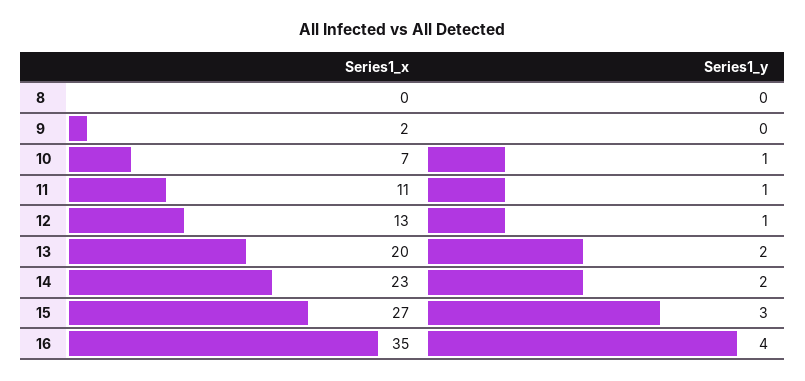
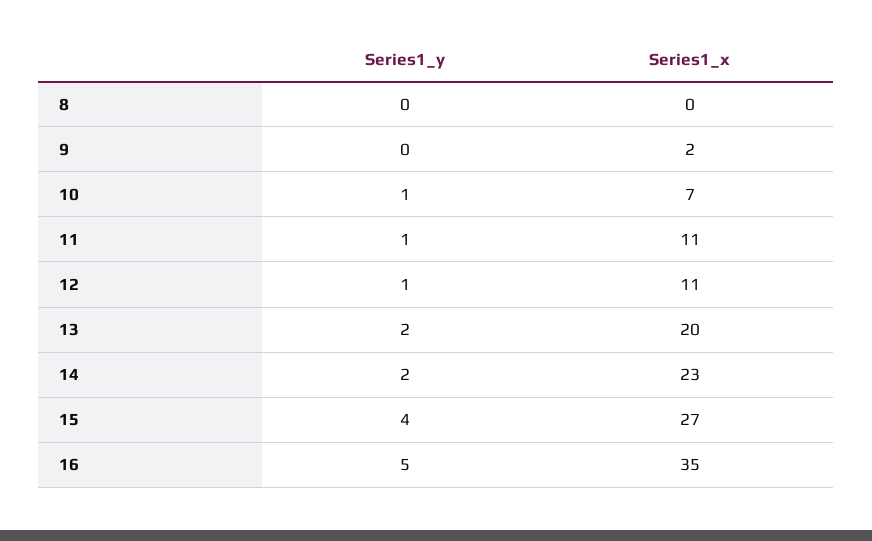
Series1_x, 12: 13 -> 11
Series1_y, 15: 3 -> 4
Series1_y, 16: 4 -> 5

